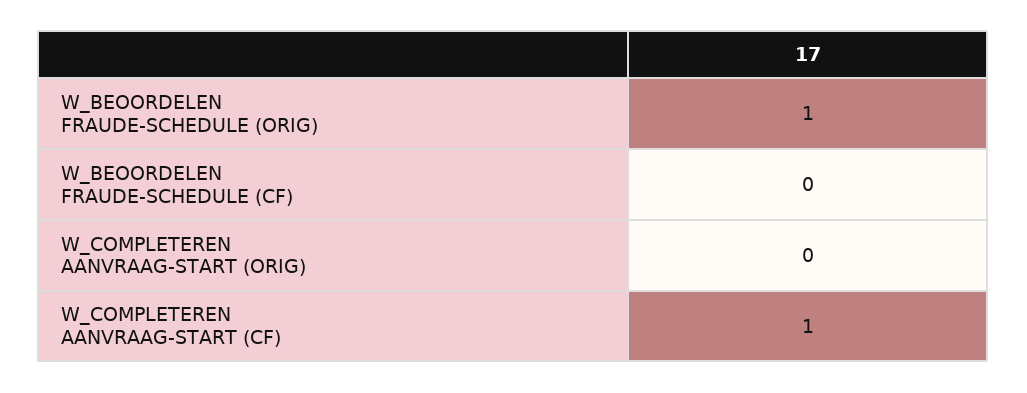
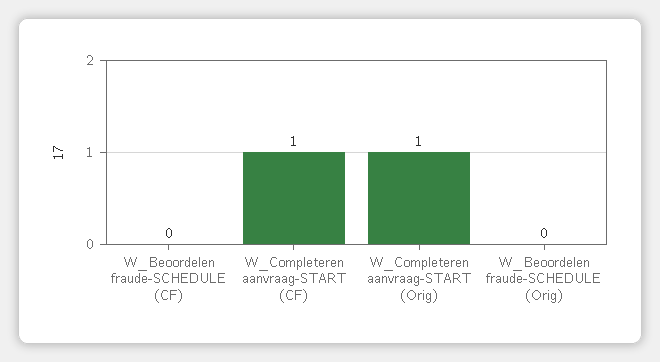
W_BEOORDELEN FRAUDE-SCHEDULE (ORIG): 1 -> 0
W_COMPLETEREN AANVRAAG-START (ORIG): 0 -> 1

